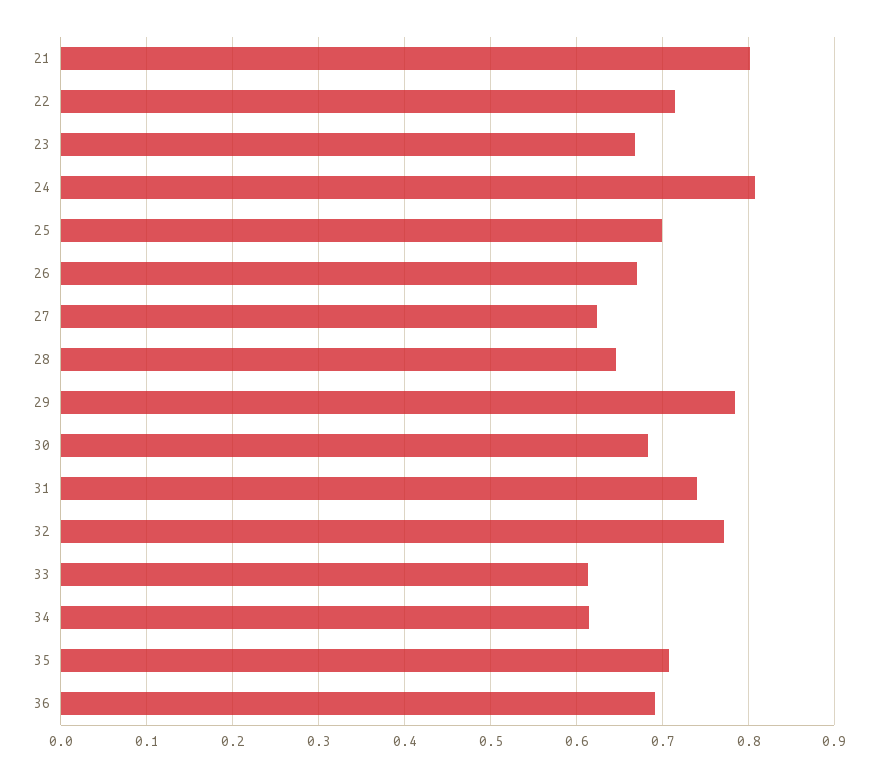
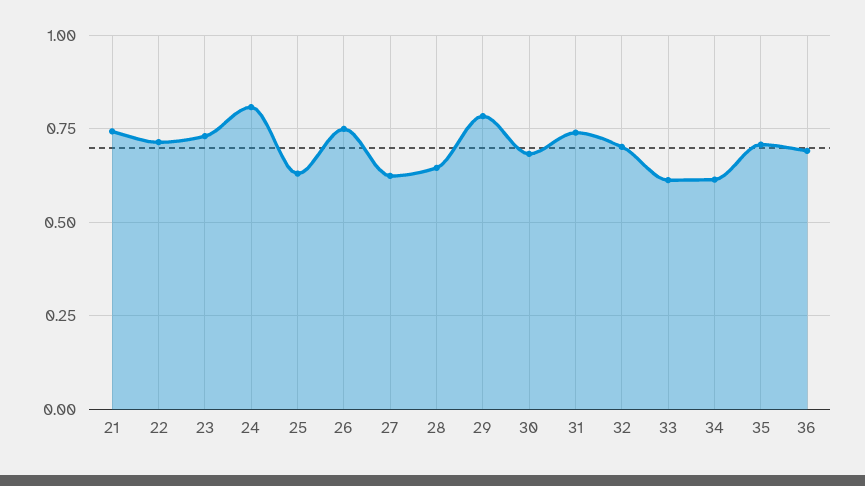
21: 0.8 -> 0.75
23: 0.67 -> 0.725
25: 0.7 -> 0.625
26: 0.67 -> 0.75
32: 0.77 -> 0.7

